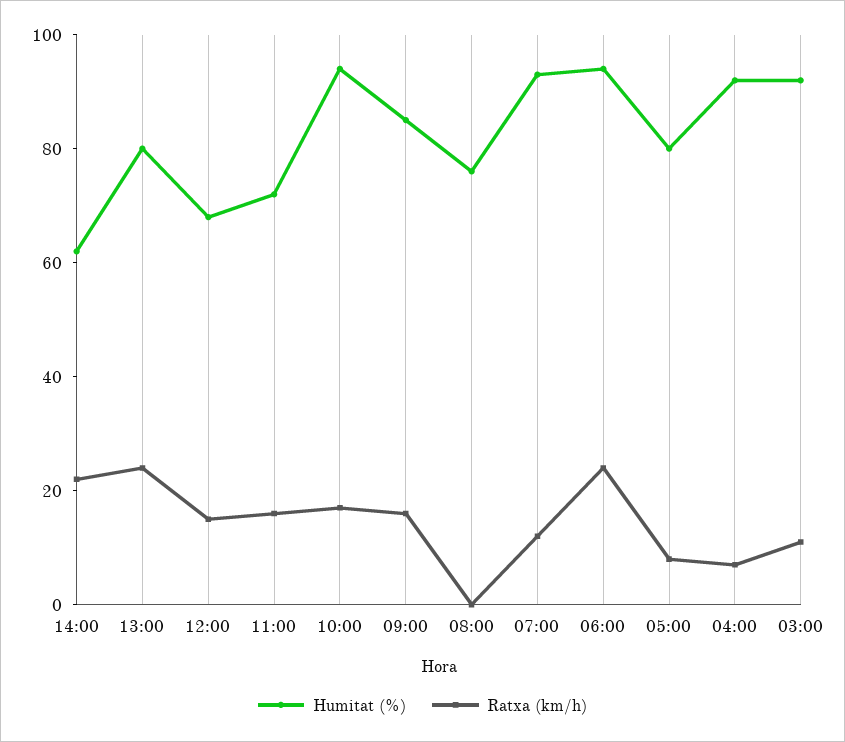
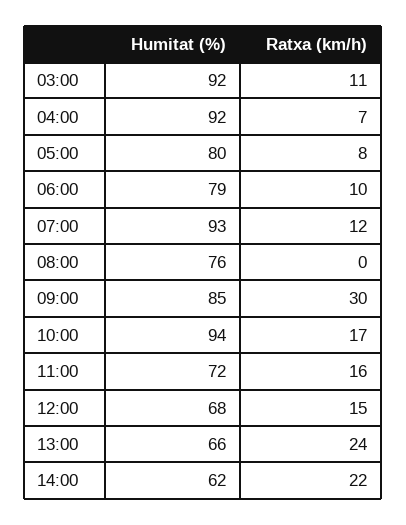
Humitat (%), 13:00: 80 -> 66
Ratxa (km/h), 09:00: 15 -> 30
Humitat (%), 06:00: 95 -> 79
Ratxa (km/h), 06:00: 25 -> 10

